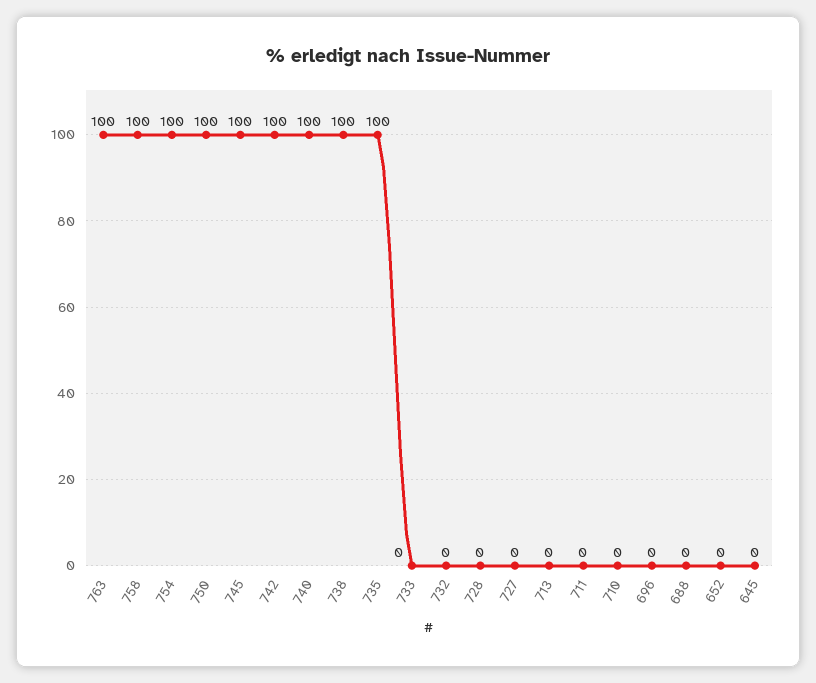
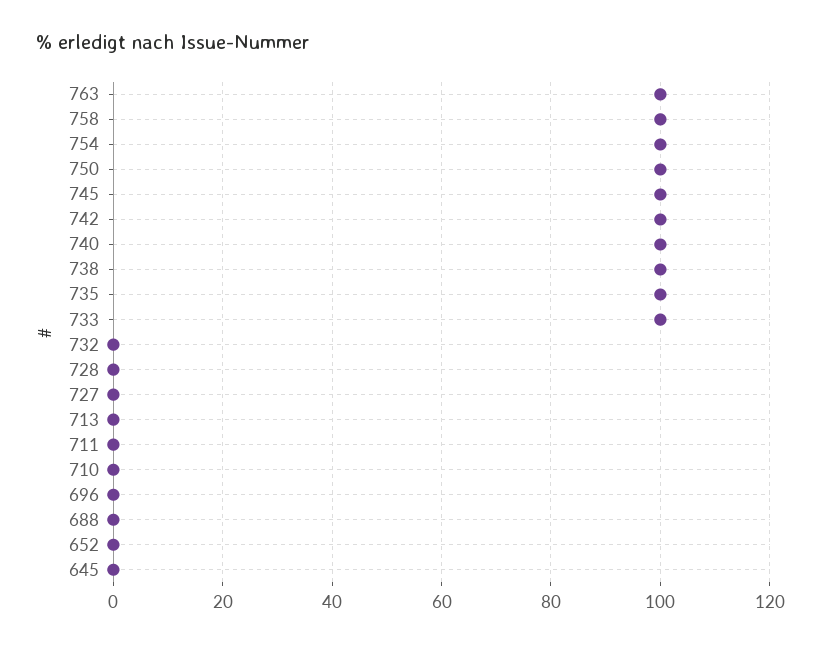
733: 0 -> 100

